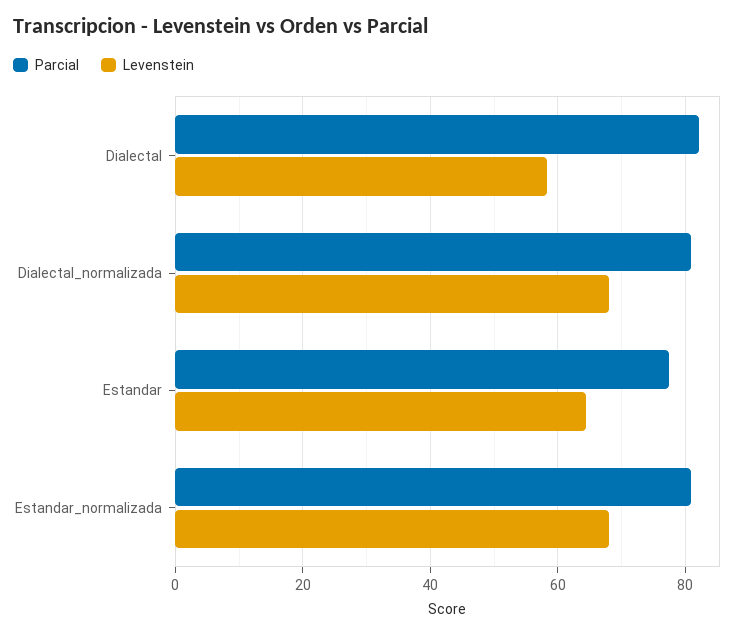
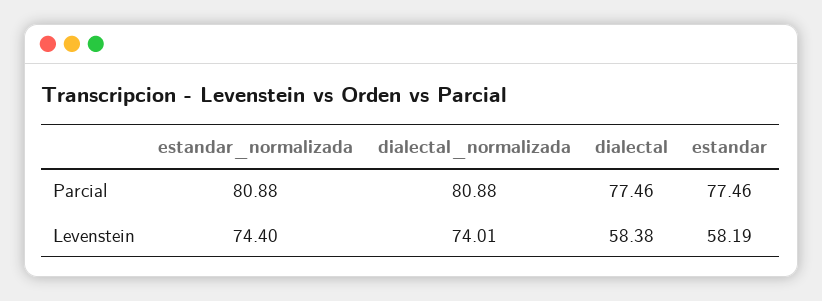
Parcial, Dialectal: 82 -> 77.46
Levenstein, Dialectal_normalizada: 68 -> 74.01
Levenstein, Estandar: 64 -> 58.19
Levenstein, Estandar_normalizada: 68 -> 74.4

